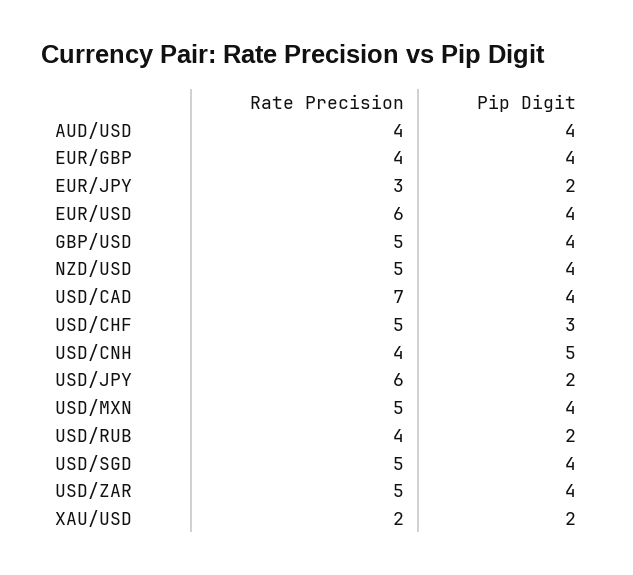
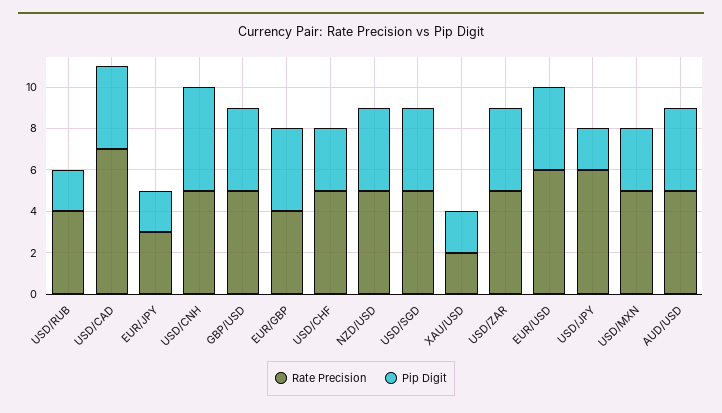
Rate Precision, AUD/USD: 4 -> 5
Rate Precision, USD/CNH: 4 -> 5
Pip Digit, USD/MXN: 4 -> 3

